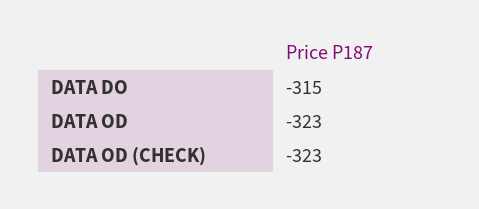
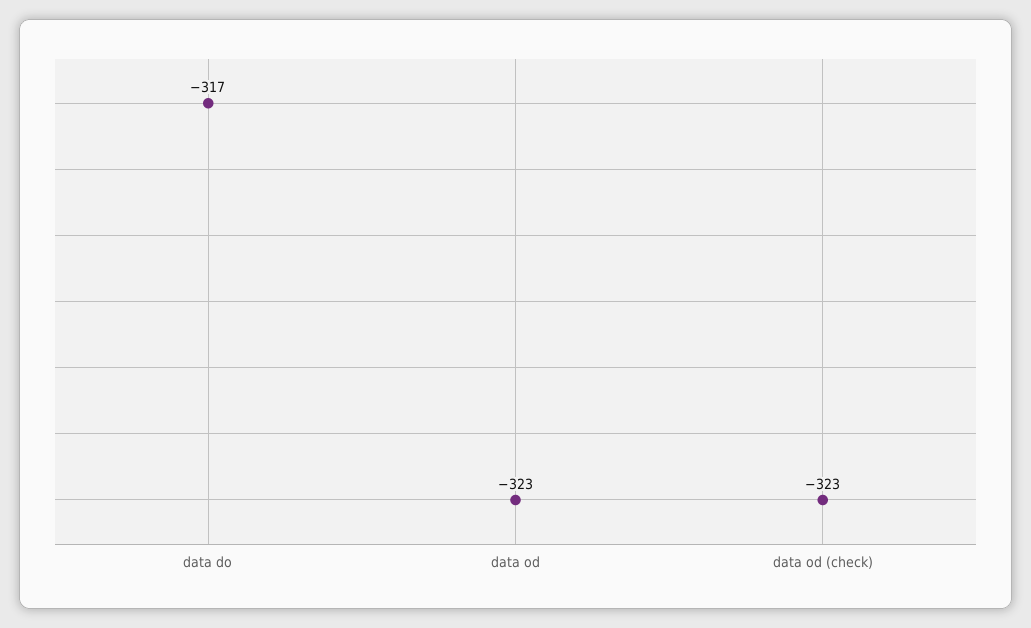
DATA DO: -315 -> -317

